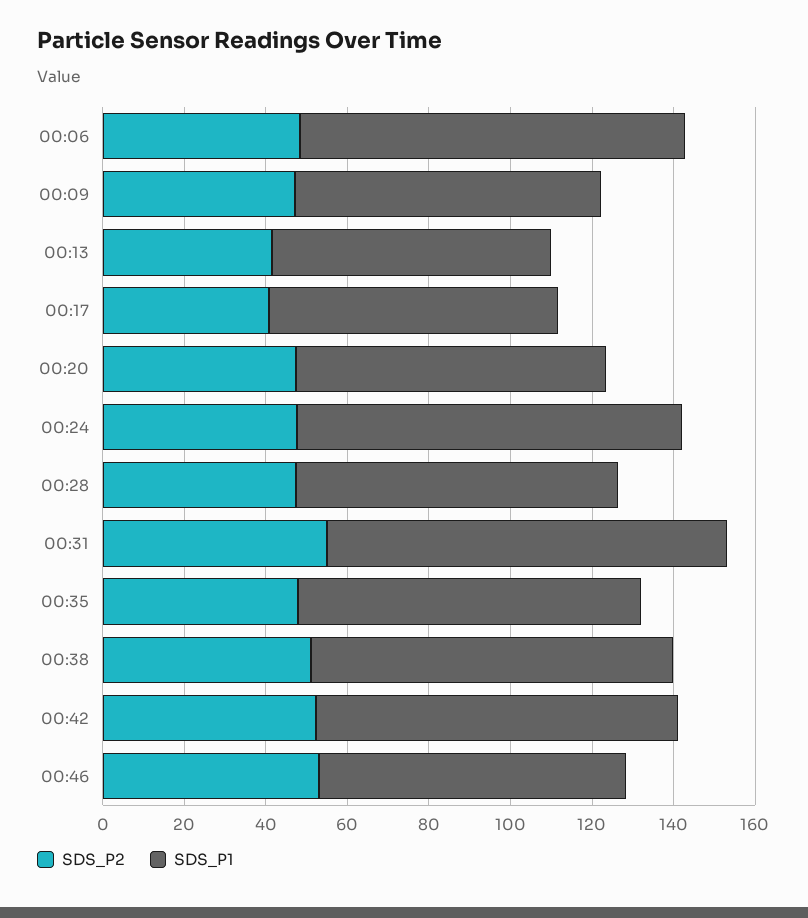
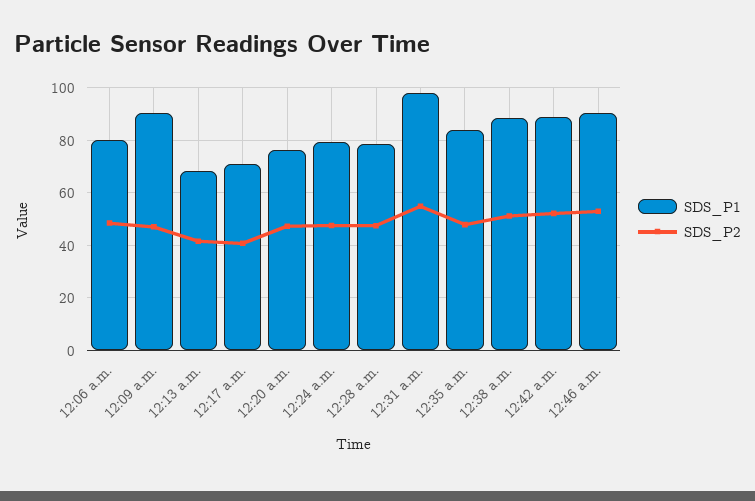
SDS_P1, 00:06: 95 -> 80
SDS_P1, 00:09: 75 -> 90
SDS_P1, 00:24: 95 -> 80
SDS_P1, 00:46: 75 -> 90

